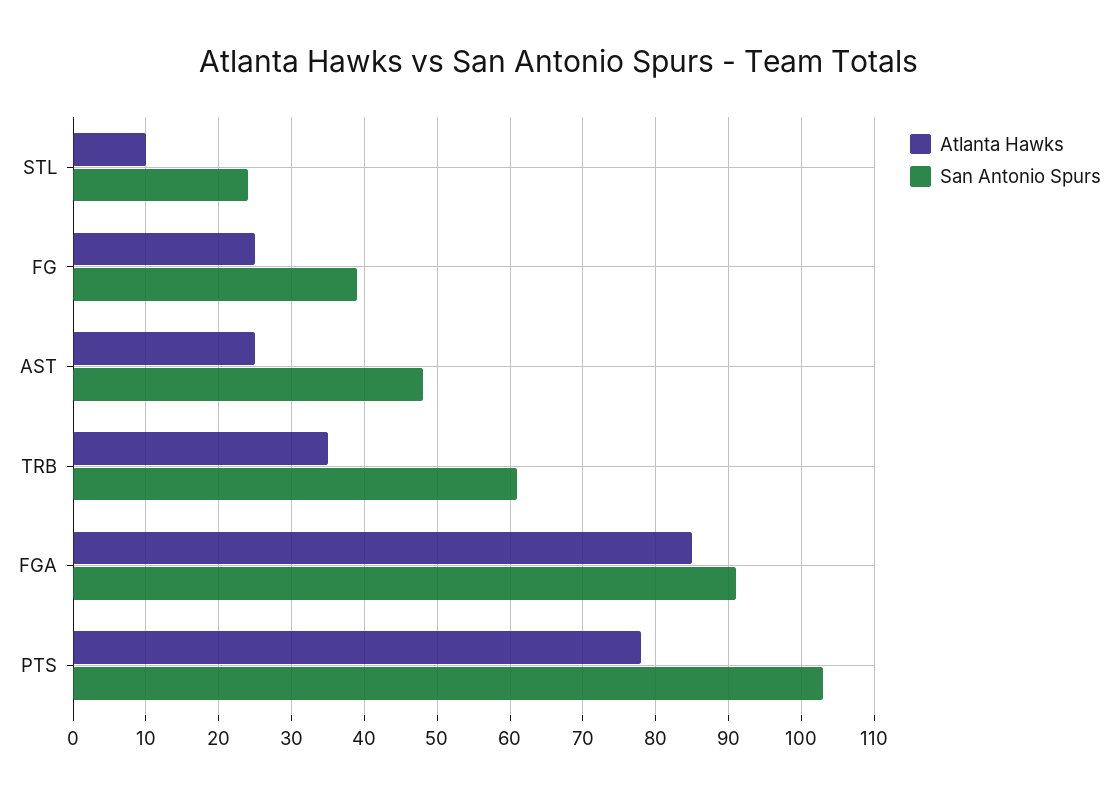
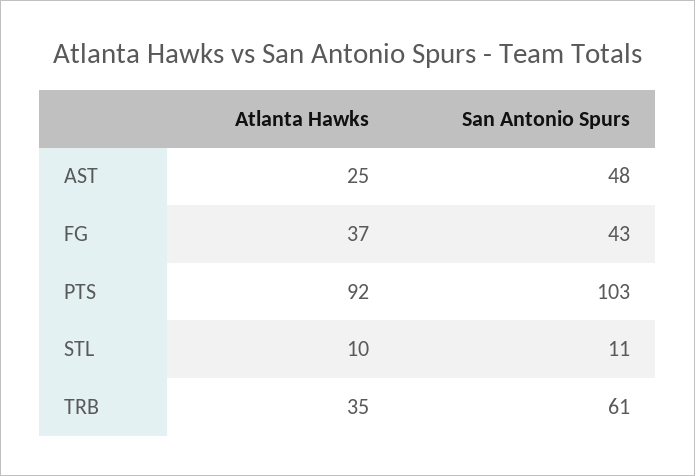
San Antonio Spurs, STL: 24 -> 11
Atlanta Hawks, FG: 25 -> 37
San Antonio Spurs, FG: 39 -> 43
Atlanta Hawks, FGA: 85 -> none
San Antonio Spurs, FGA: 91 -> none
Atlanta Hawks, PTS: 78 -> 92

